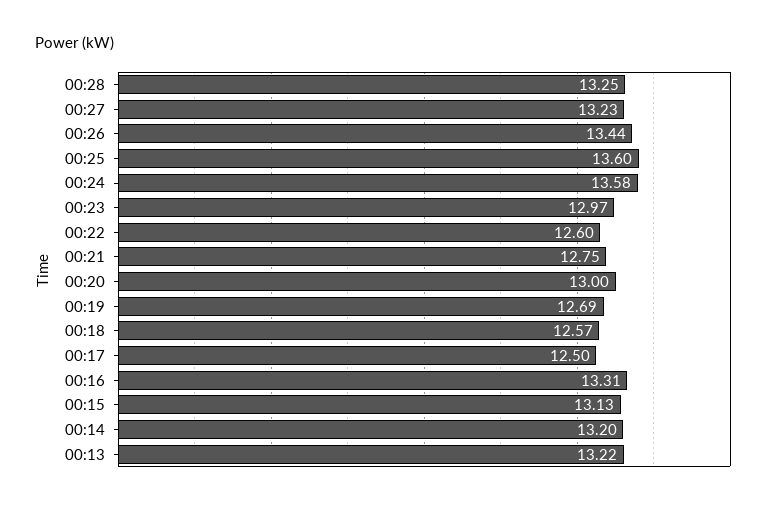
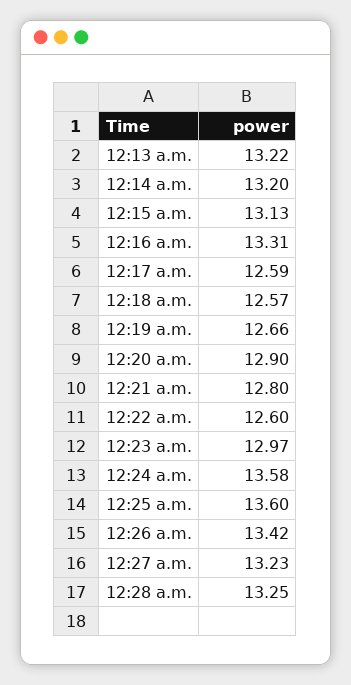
00:26: 13.44 -> 13.42
00:21: 12.75 -> 12.8
00:20: 13 -> 12.9
00:19: 12.69 -> 12.66
00:17: 12.5 -> 12.59

